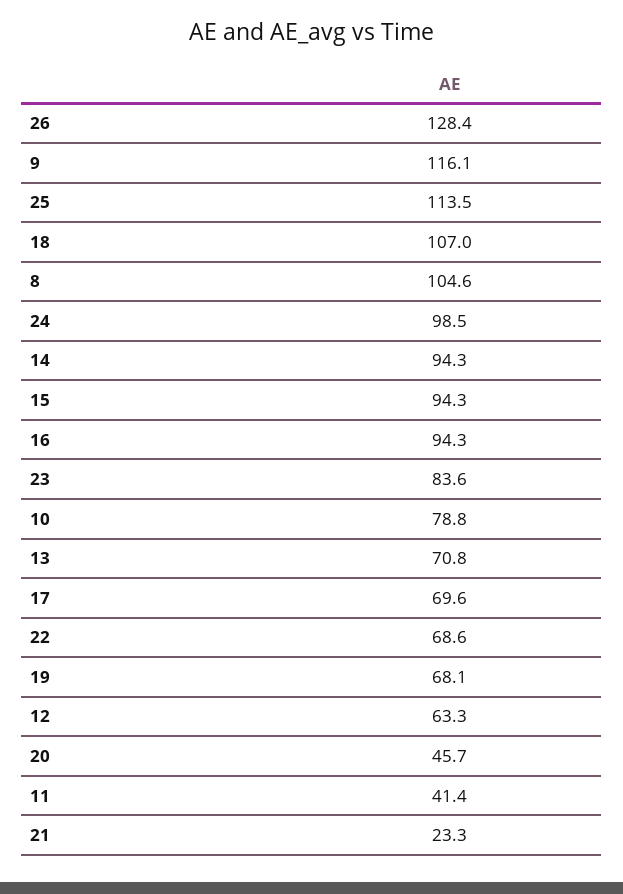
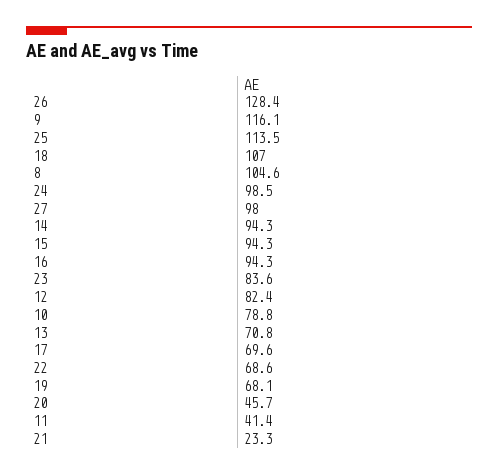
12: 63.3 -> 82.4
27: none -> 98

